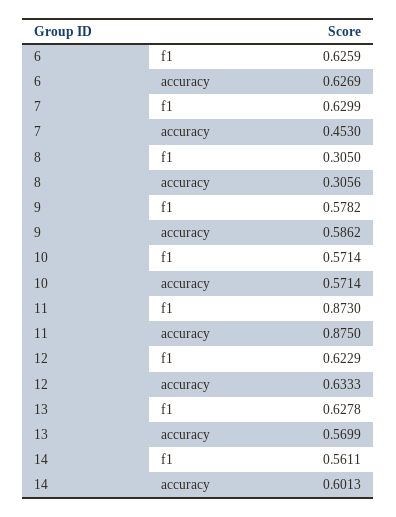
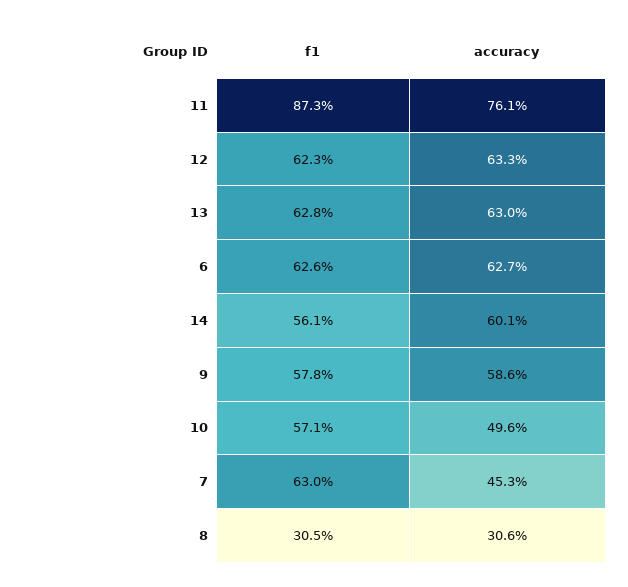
10, accuracy: 0.5714 -> 0.496
11, accuracy: 0.875 -> 0.761
13, accuracy: 0.5699 -> 0.63

